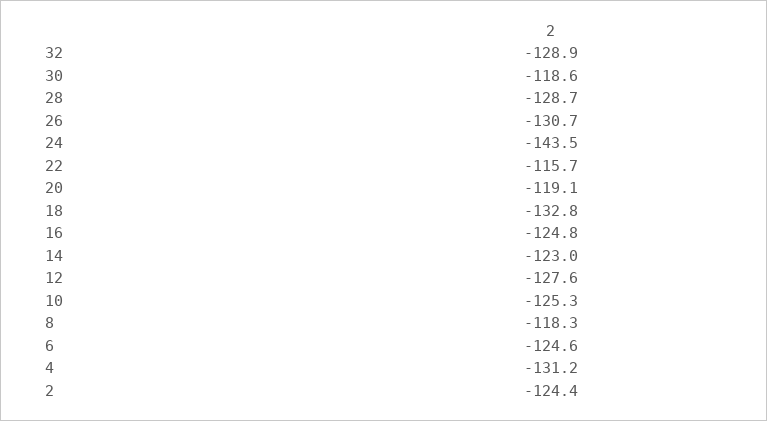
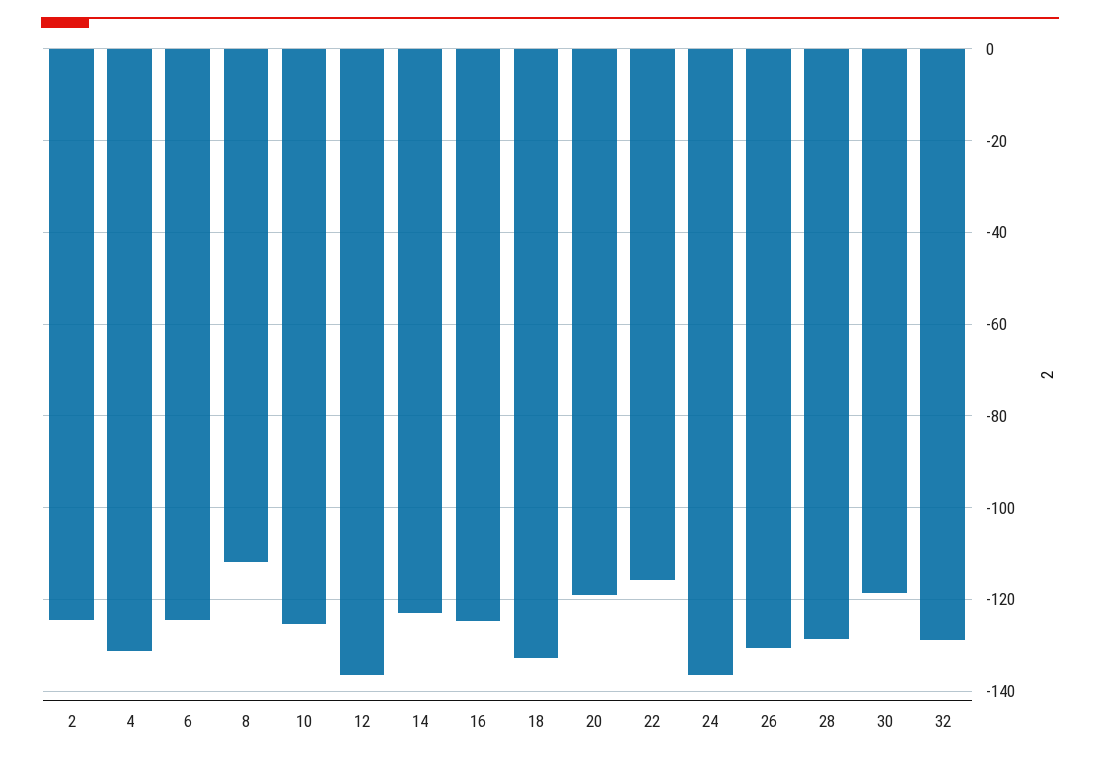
24: -143.5 -> -136
12: -127.6 -> -136
8: -118.3 -> -112

